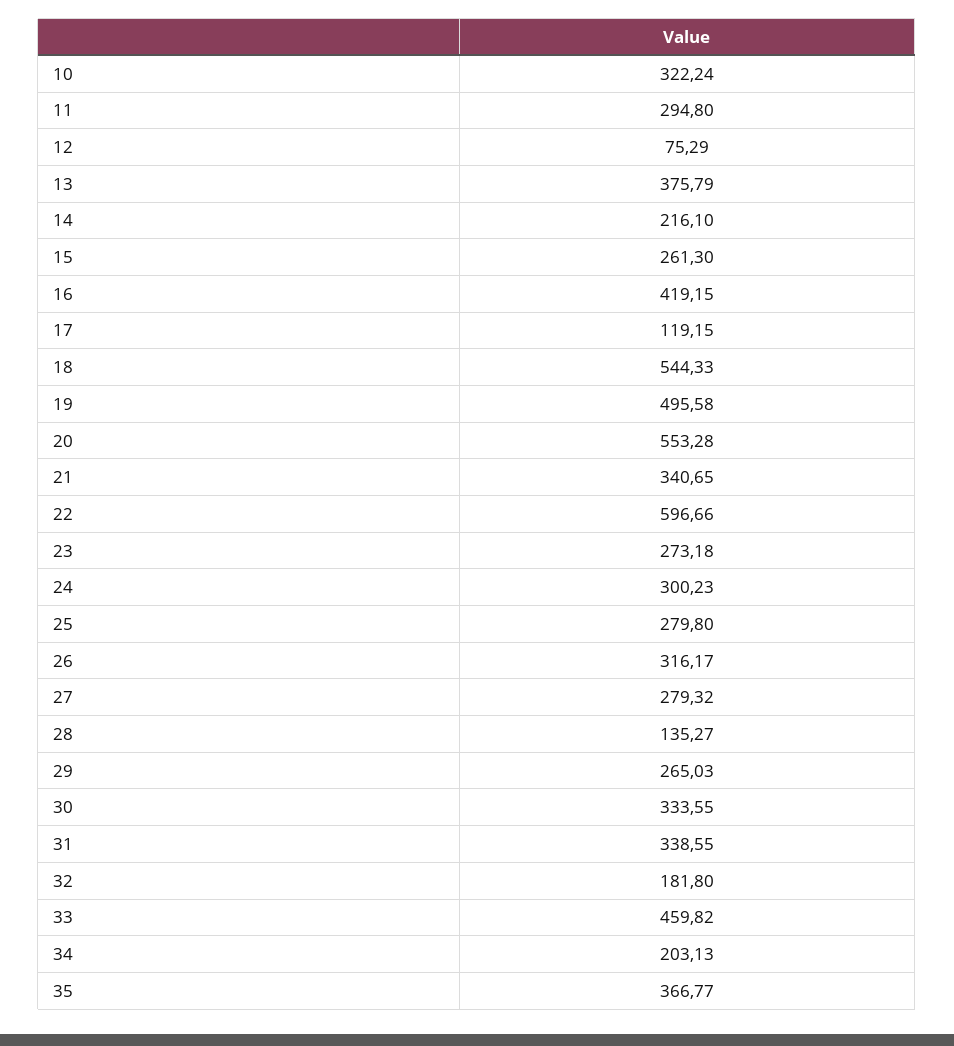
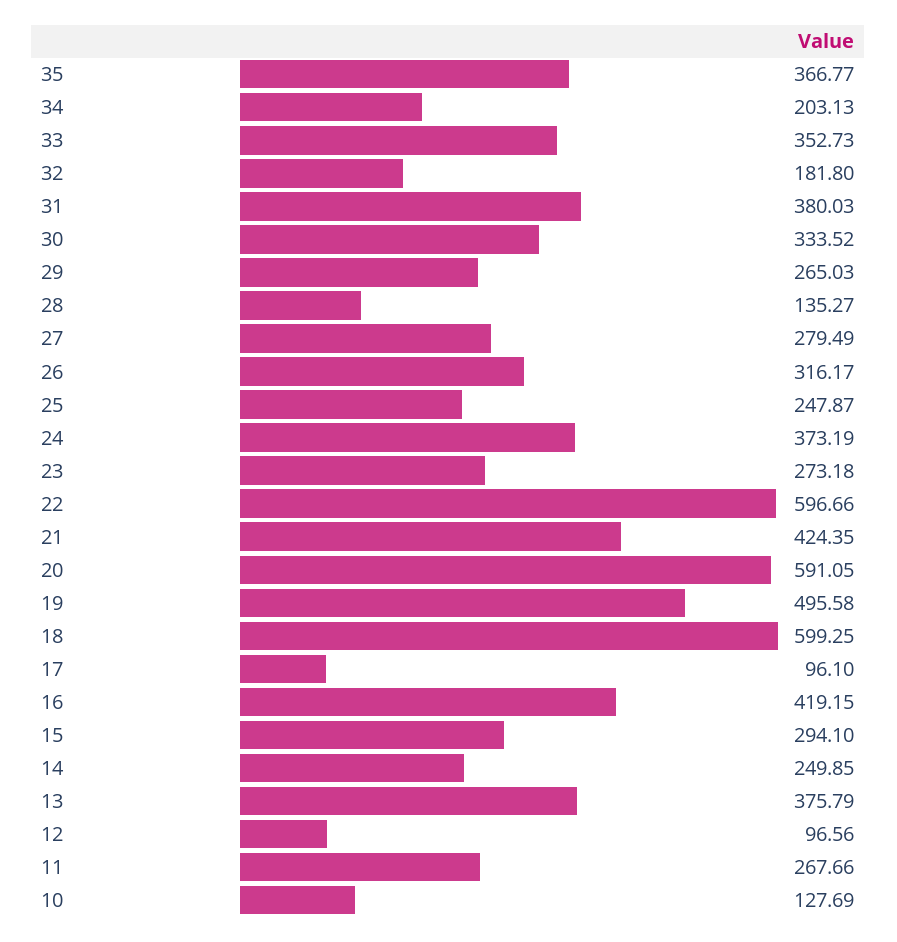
10: 322.24 -> 127.69
11: 294.8 -> 267.66
12: 75.29 -> 96.56
14: 216.1 -> 249.85
15: 261.3 -> 294.1
17: 119.15 -> 96.1
18: 544.33 -> 599.25
20: 553.28 -> 591.05
21: 340.65 -> 424.35
24: 300.23 -> 373.19
25: 279.8 -> 247.87
27: 279.32 -> 279.49
30: 333.55 -> 333.52
31: 338.55 -> 380.03
33: 459.82 -> 352.73

